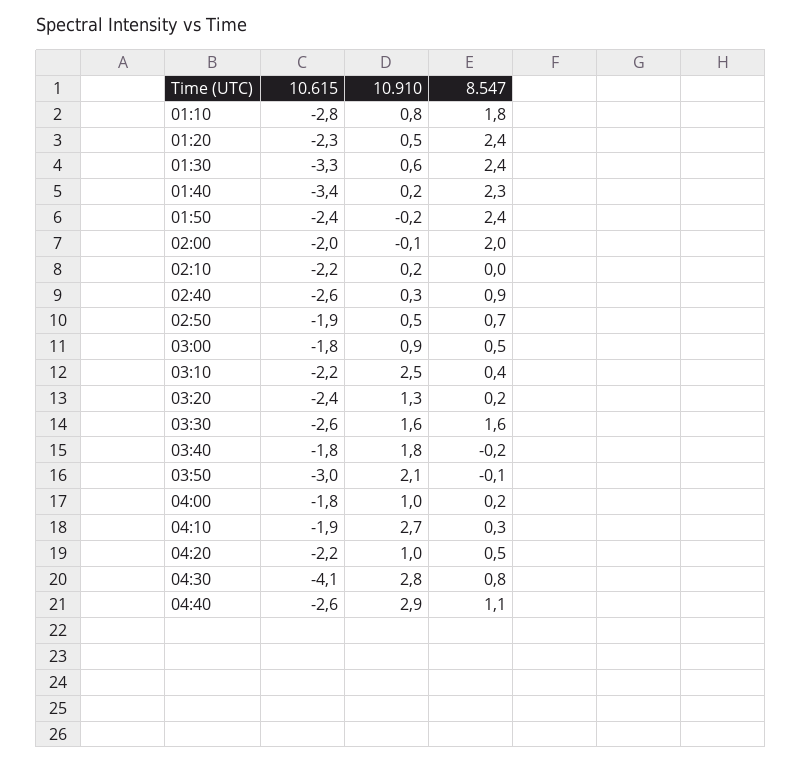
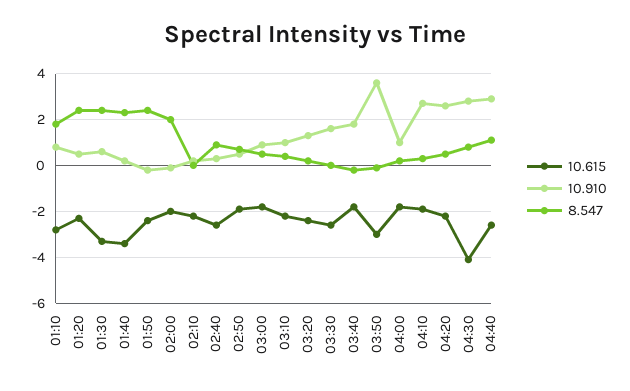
10.910, 03:10: 2.5 -> 1
8.547, 03:30: 1.6 -> 0
10.910, 03:50: 2.1 -> 3.5
10.910, 04:20: 1 -> 2.5

